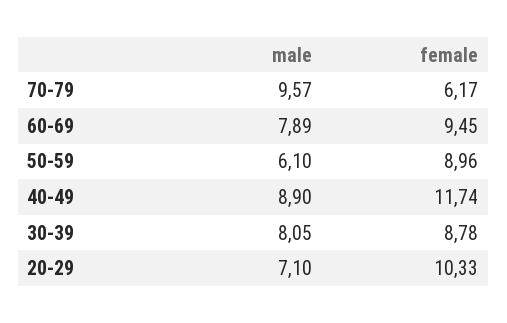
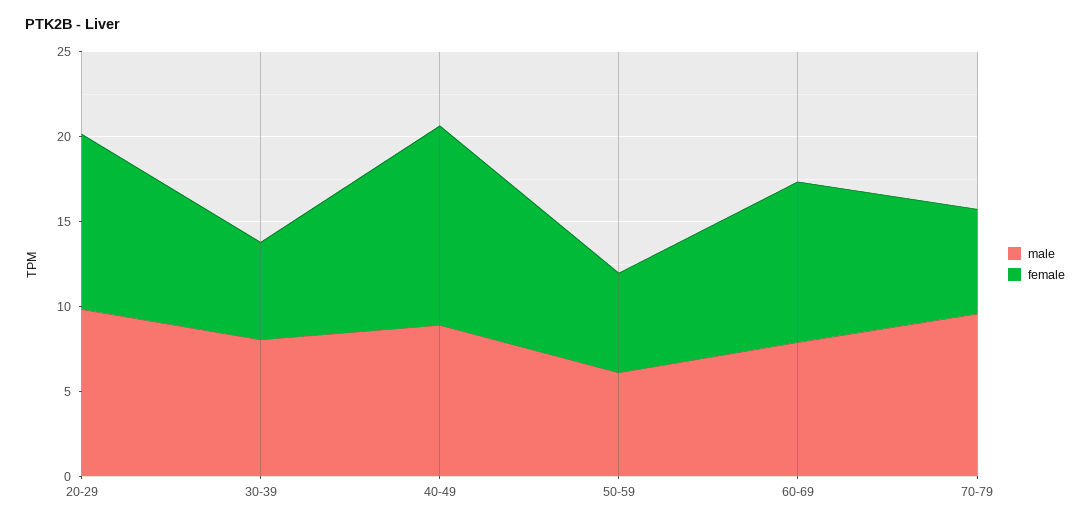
female, 50-59: 8.96 -> 6
female, 30-39: 8.78 -> 6
male, 20-29: 7.1 -> 10

